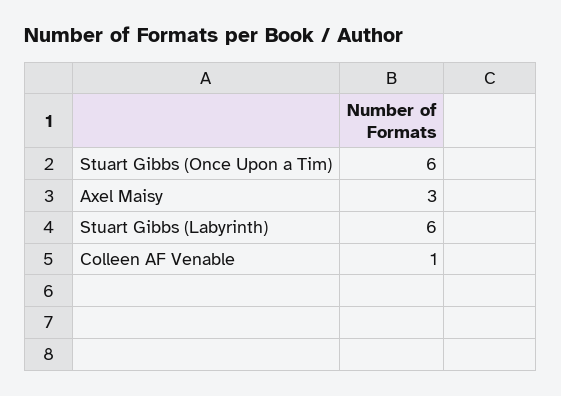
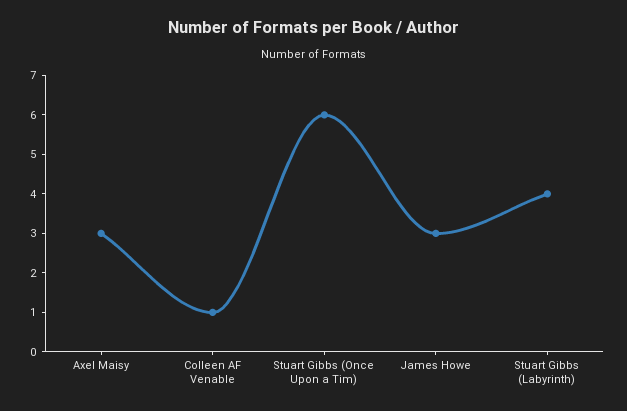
Stuart Gibbs (Labyrinth): 6 -> 4
James Howe: none -> 3

